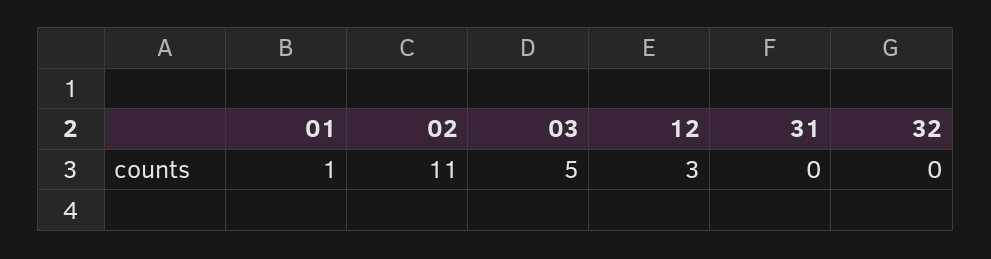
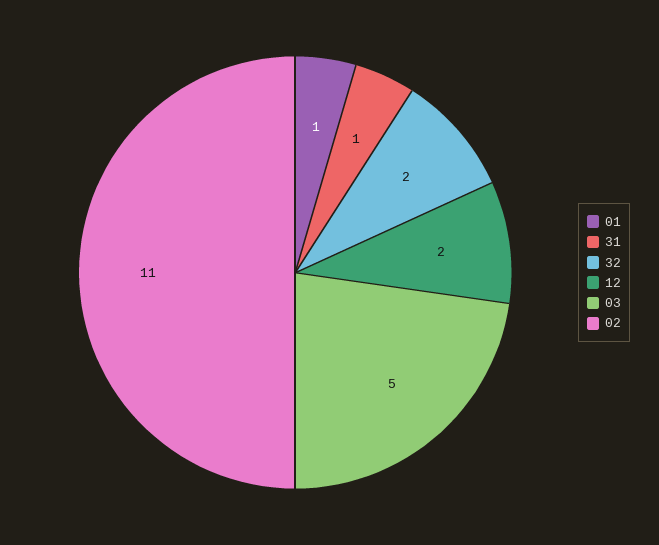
12: 3 -> 2
31: 0 -> 1
32: 0 -> 2

